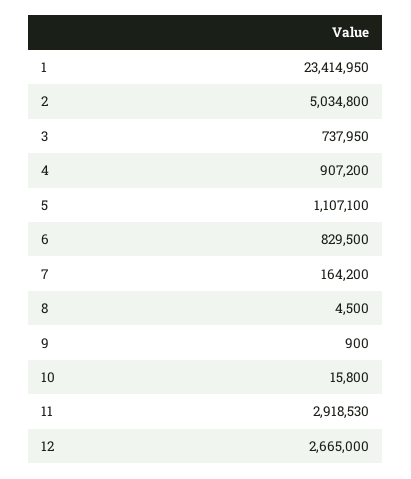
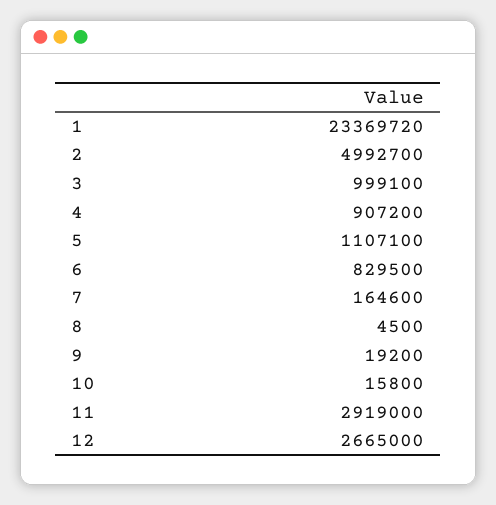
1: 23414950 -> 23369720
2: 5034800 -> 4992700
3: 737950 -> 999100
7: 164200 -> 164600
9: 900 -> 19200
11: 2918530 -> 2919000

